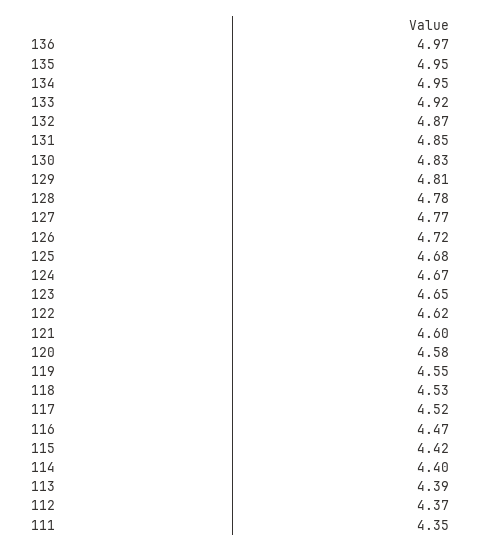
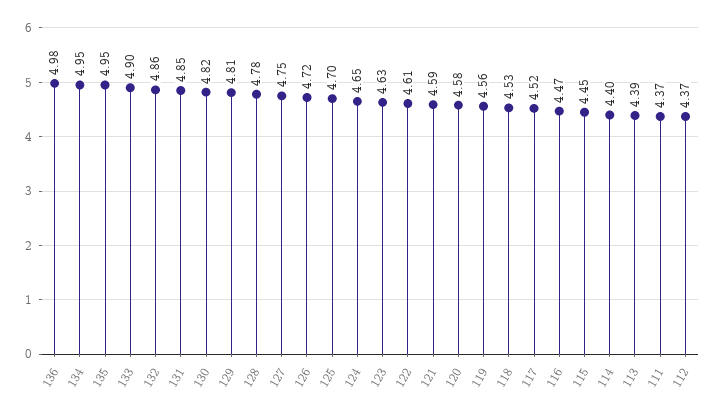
136: 4.97 -> 4.98
133: 4.92 -> 4.9
132: 4.87 -> 4.86
130: 4.83 -> 4.82
127: 4.77 -> 4.75
125: 4.68 -> 4.7
124: 4.67 -> 4.65
123: 4.65 -> 4.63
122: 4.62 -> 4.61
121: 4.6 -> 4.59
119: 4.55 -> 4.56
115: 4.42 -> 4.45
111: 4.35 -> 4.37

